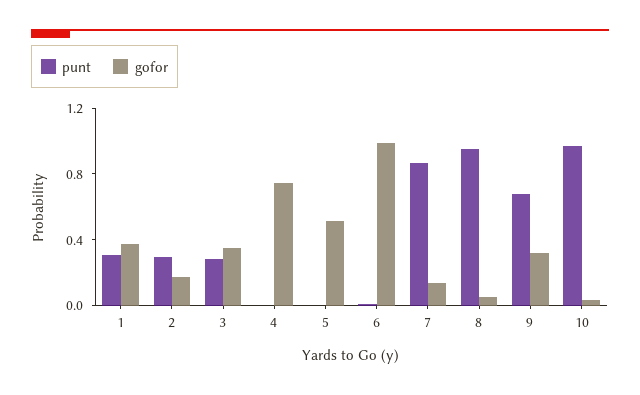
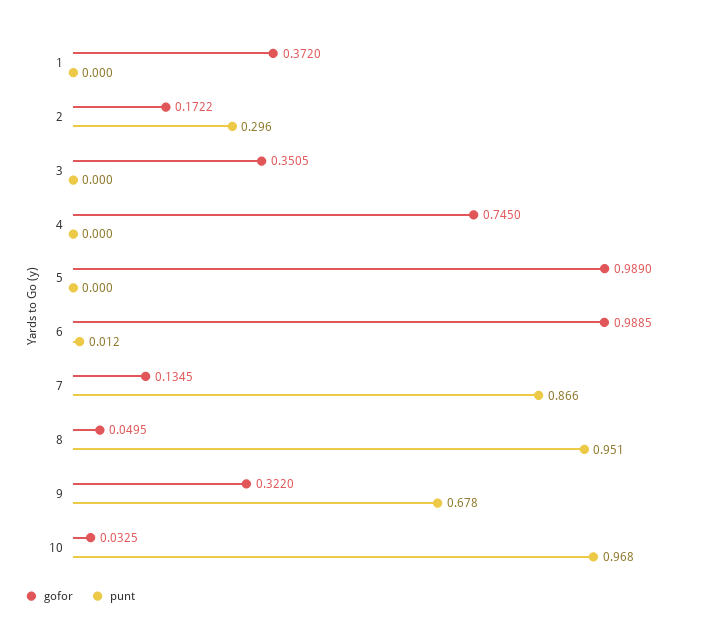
punt, 1: 0.3 -> 0
punt, 3: 0.3 -> 0
gofor, 5: 0.5 -> 0.989

